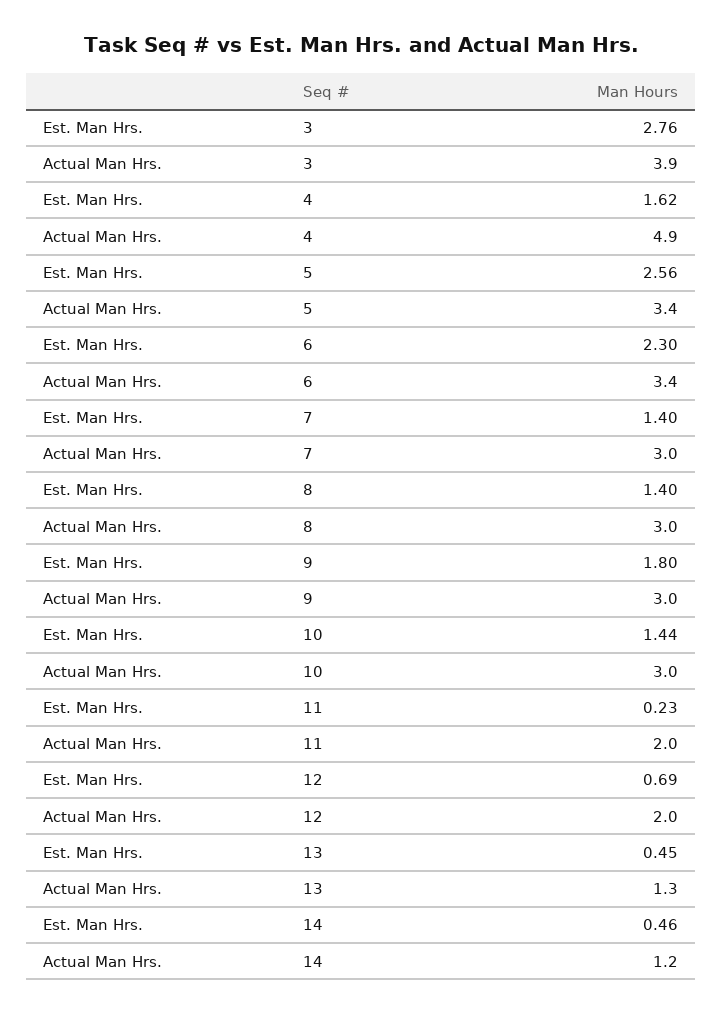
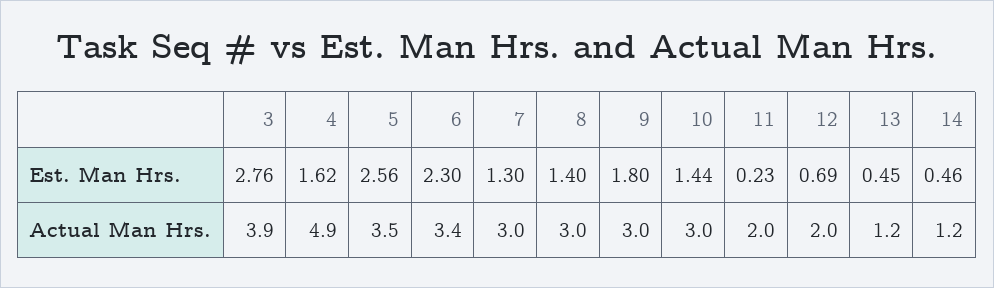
Actual Man Hrs., 5: 3.4 -> 3.5
Est. Man Hrs., 7: 1.4 -> 1.3
Actual Man Hrs., 13: 1.3 -> 1.2

